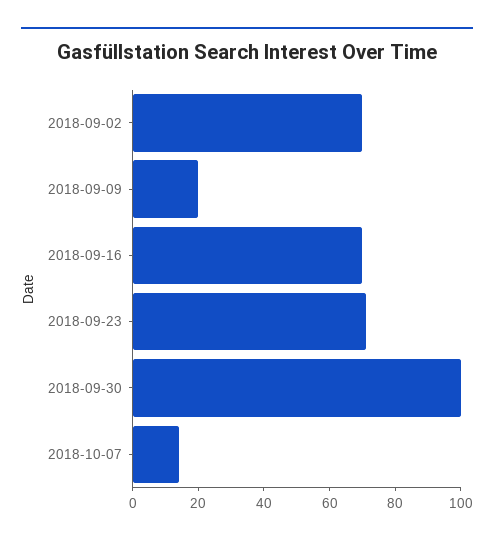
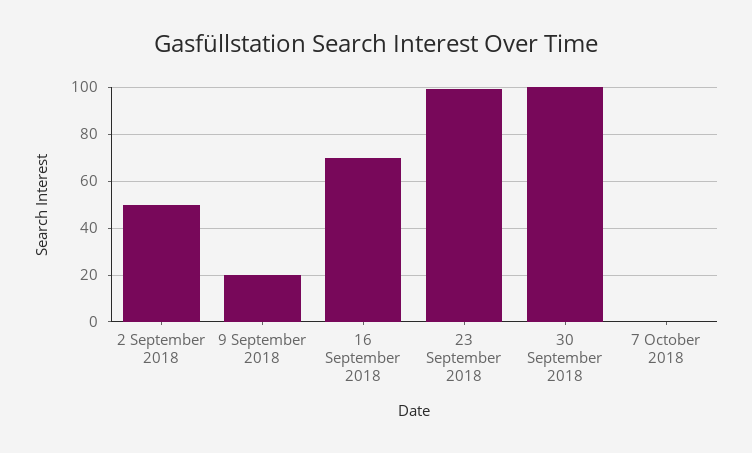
2018-09-02: 70 -> 50
2018-09-23: 70 -> 100
2018-10-07: 15 -> 0

